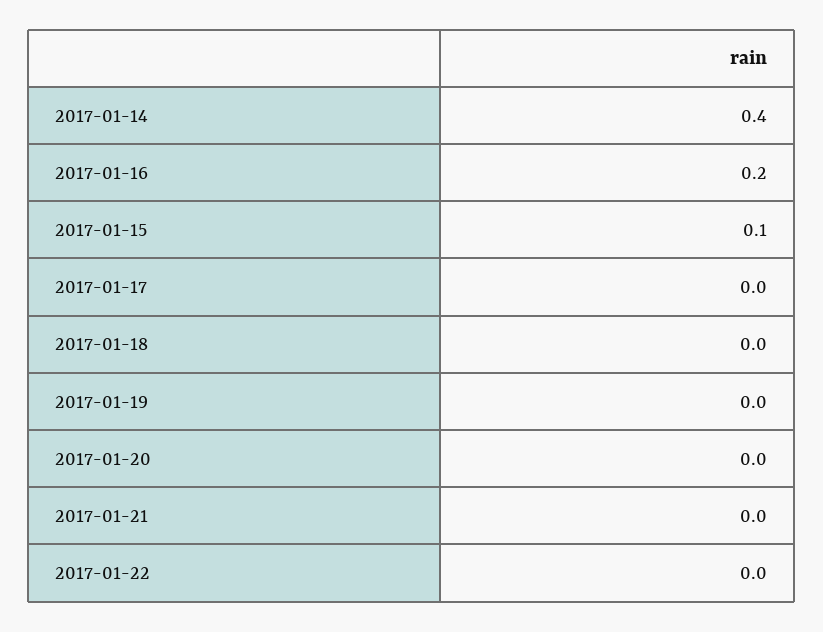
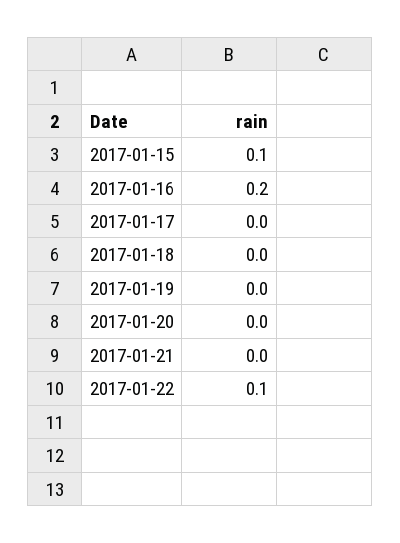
2017-01-14: 0.4 -> none
2017-01-22: 0 -> 0.1

